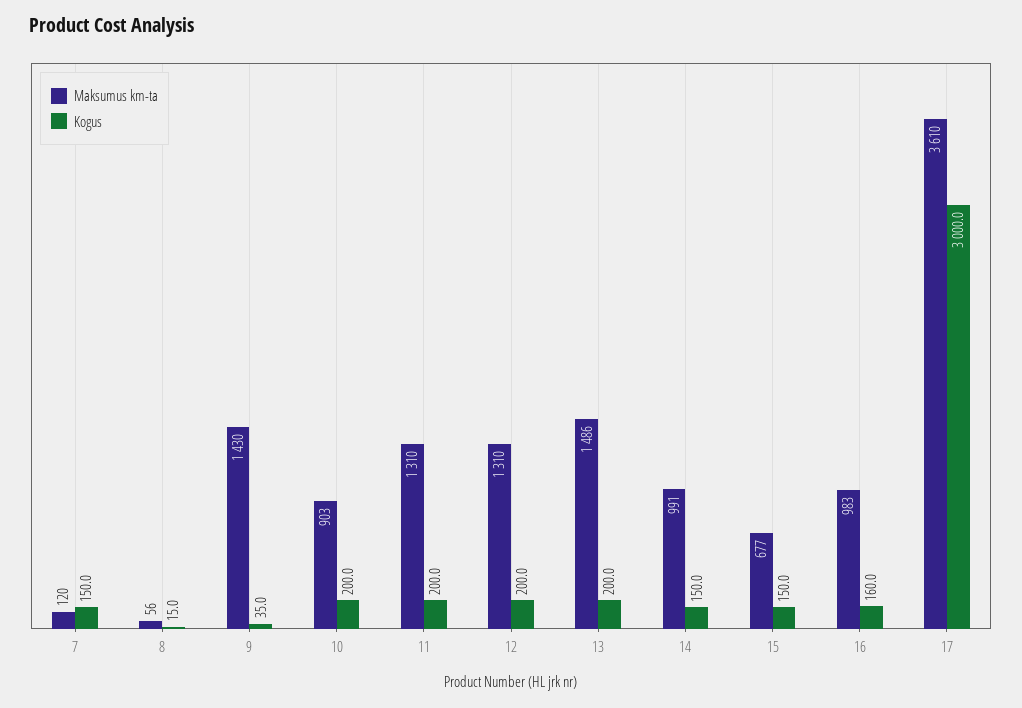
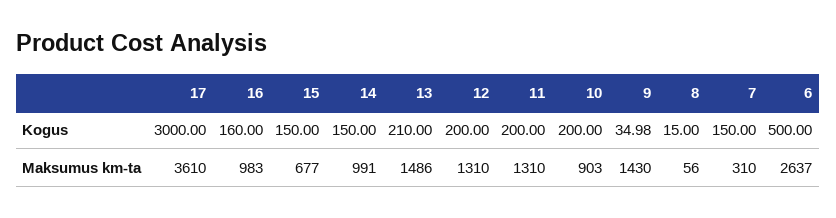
Maksumus km-ta, 7: 120 -> 310
Kogus, 13: 200 -> 210
Kogus, 6: none -> 500
Maksumus km-ta, 6: none -> 2637

